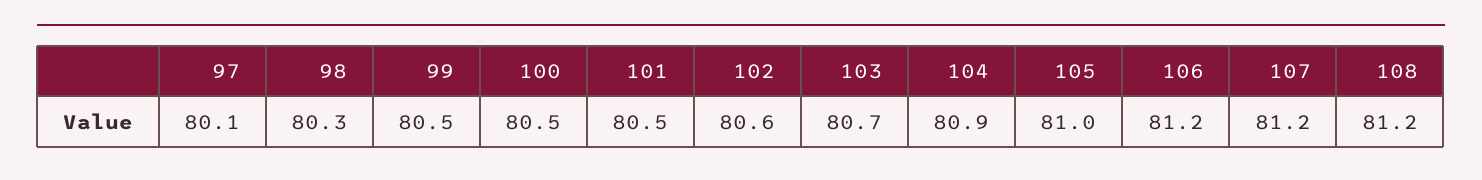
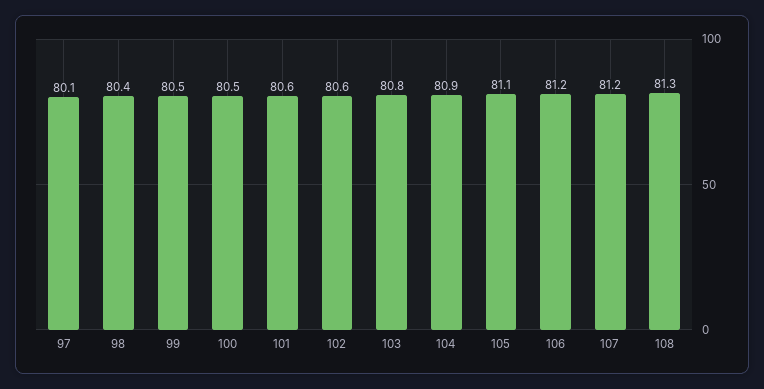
98: 80.3 -> 80.4
101: 80.5 -> 80.6
103: 80.7 -> 80.8
105: 81 -> 81.1
108: 81.2 -> 81.3

